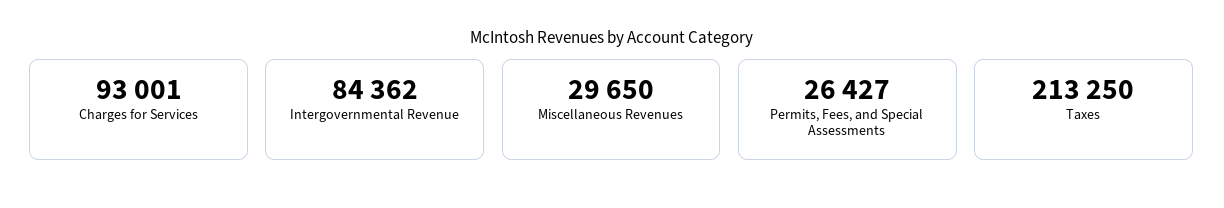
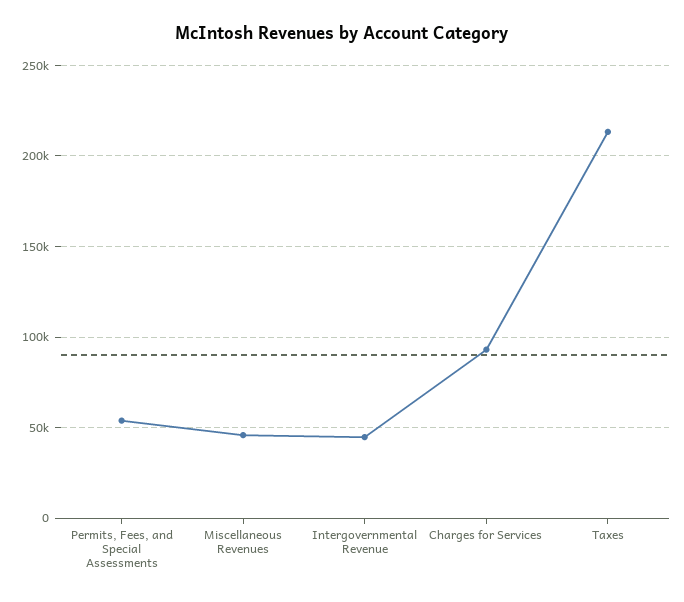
Intergovernmental Revenue: 84362 -> 45000
Miscellaneous Revenues: 29650 -> 45000
Permits, Fees, and Special Assessments: 26427 -> 55000

